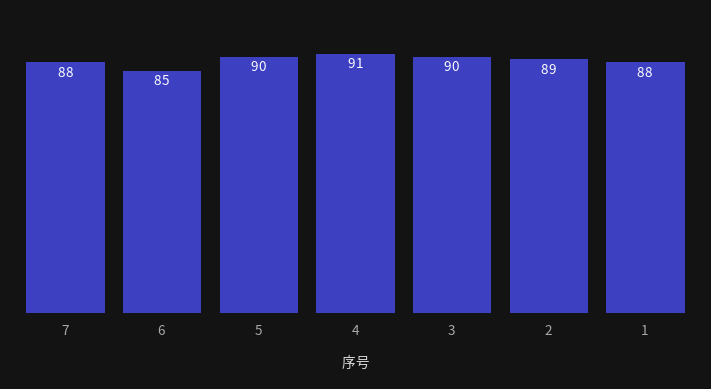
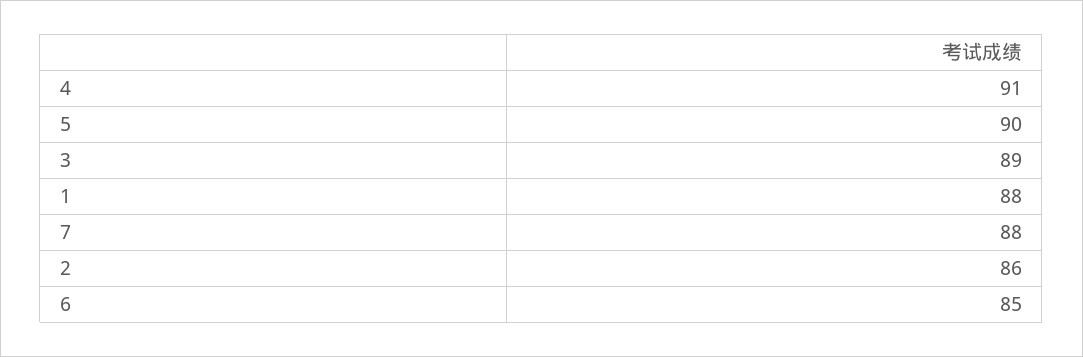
3: 90 -> 89
2: 89 -> 86

